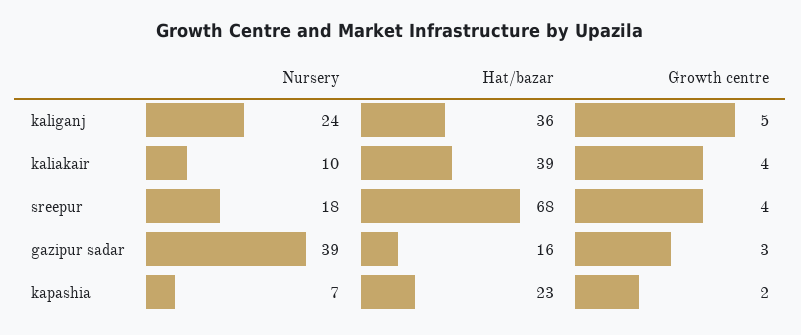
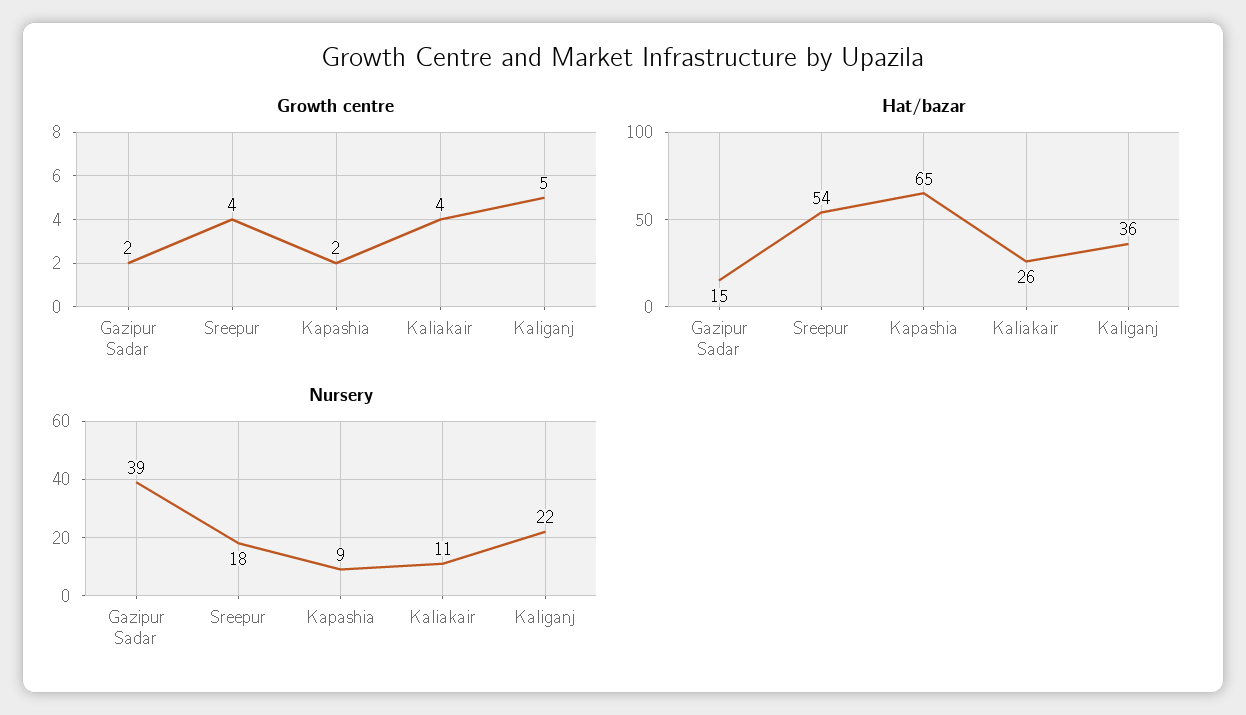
Nursery, kaliganj: 24 -> 22
Nursery, kaliakair: 10 -> 11
Hat/bazar, kaliakair: 39 -> 26
Hat/bazar, sreepur: 68 -> 54
Hat/bazar, gazipur sadar: 16 -> 15
Growth centre, gazipur sadar: 3 -> 2
Nursery, kapashia: 7 -> 9
Hat/bazar, kapashia: 23 -> 65

